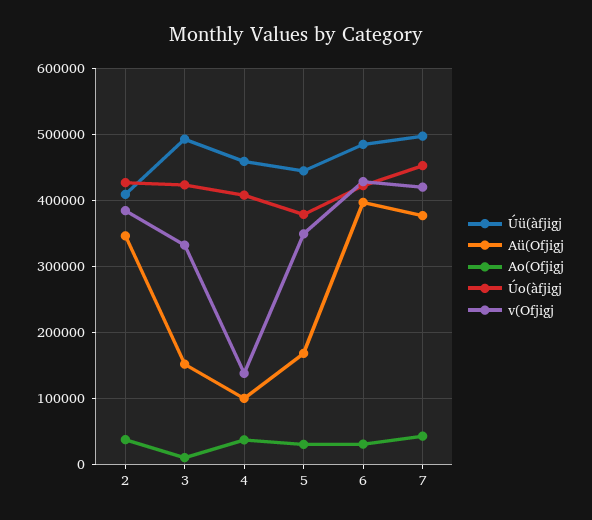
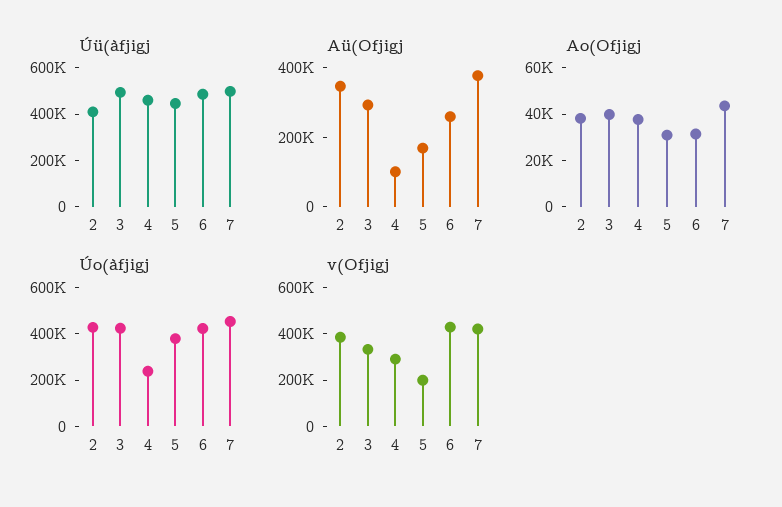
Aü(Ofjigj, 3: 150000 -> 300000
Ao(Ofjigj, 3: 10000 -> 40000
Úo(àfjigj, 4: 410000 -> 250000
v(Ofjigj, 4: 140000 -> 300000
v(Ofjigj, 5: 350000 -> 200000
Aü(Ofjigj, 6: 400000 -> 250000

